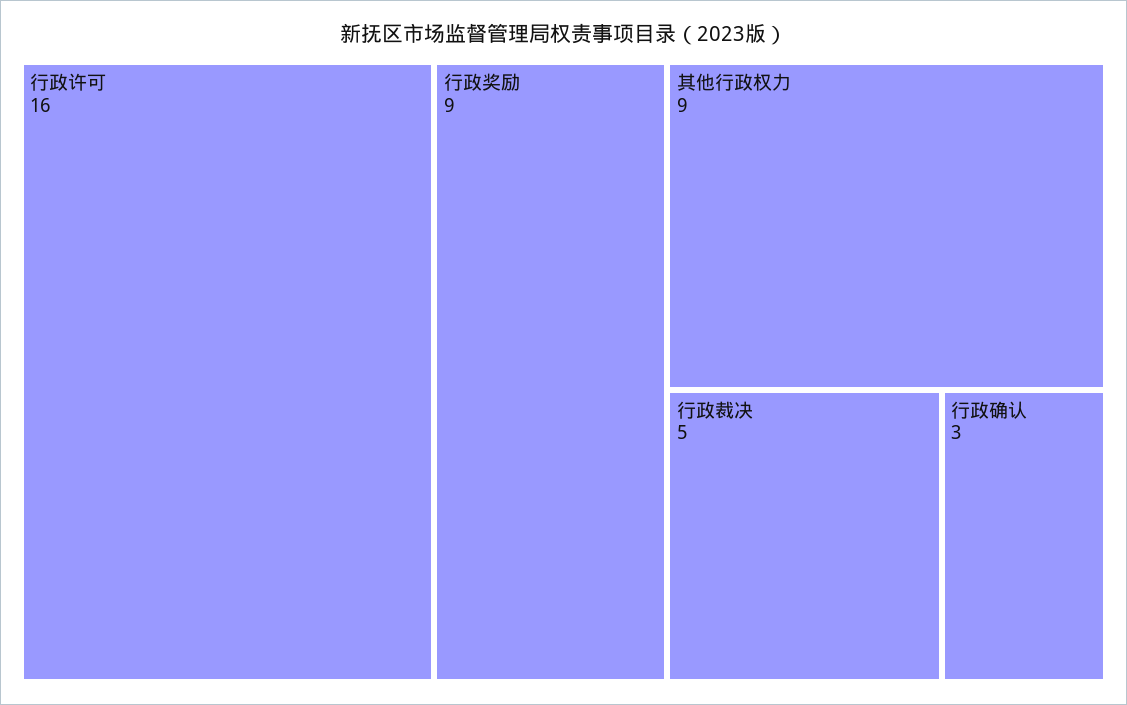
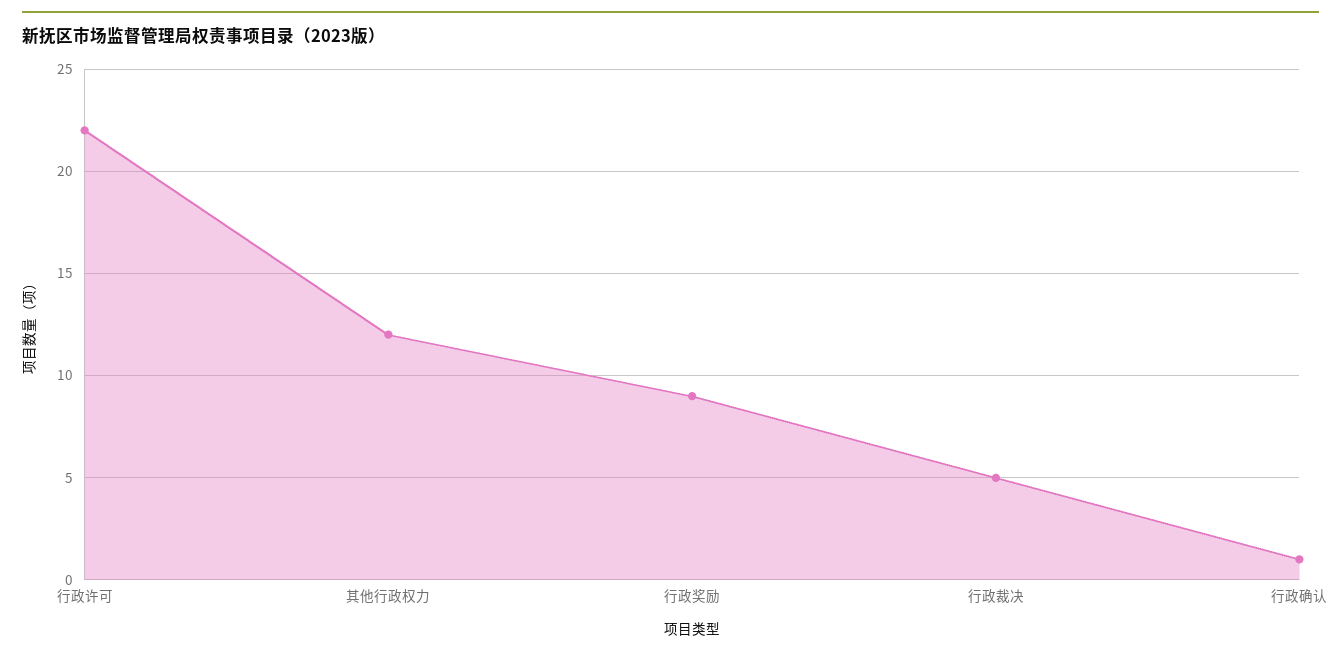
行政许可: 16 -> 22
其他行政权力: 9 -> 12
行政确认: 3 -> 1

